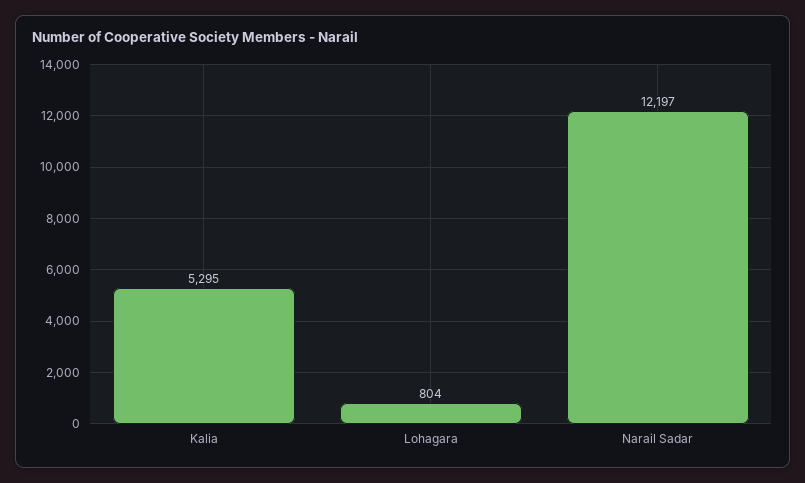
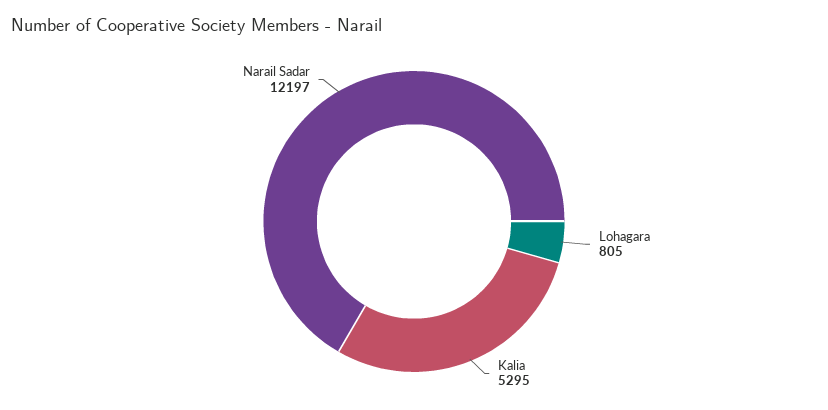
Lohagara: 804 -> 805

